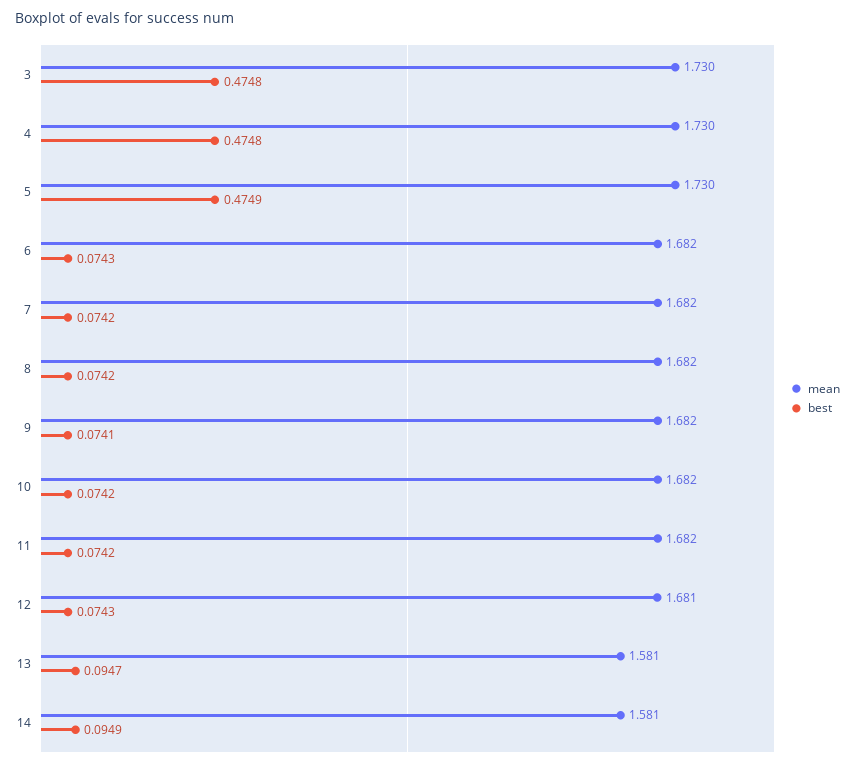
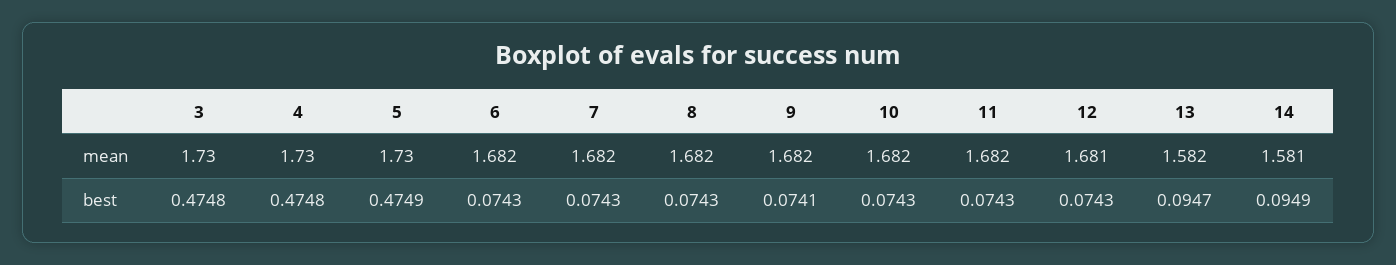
best, 7: 0.0742 -> 0.0743
best, 8: 0.0742 -> 0.0743
best, 10: 0.0742 -> 0.0743
best, 11: 0.0742 -> 0.0743
mean, 13: 1.581 -> 1.582

